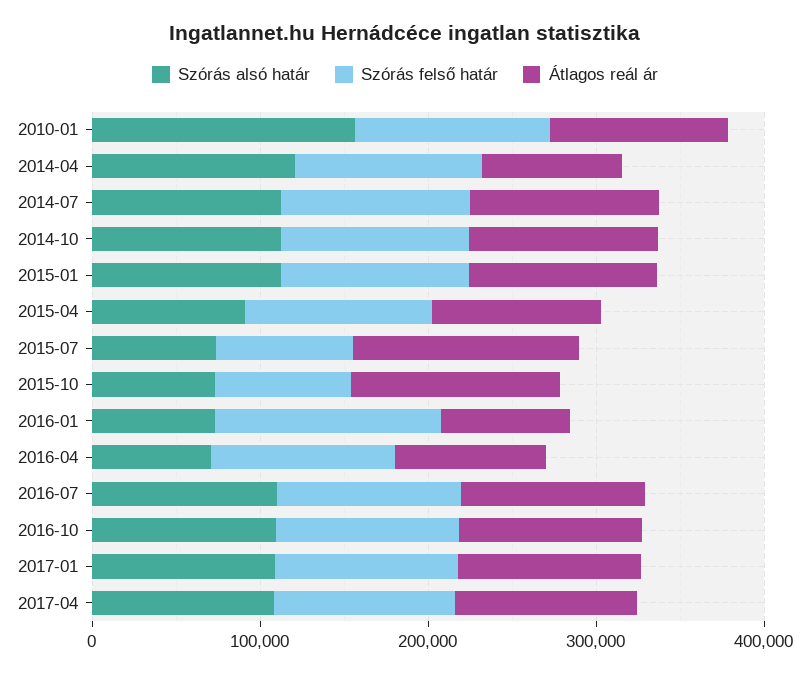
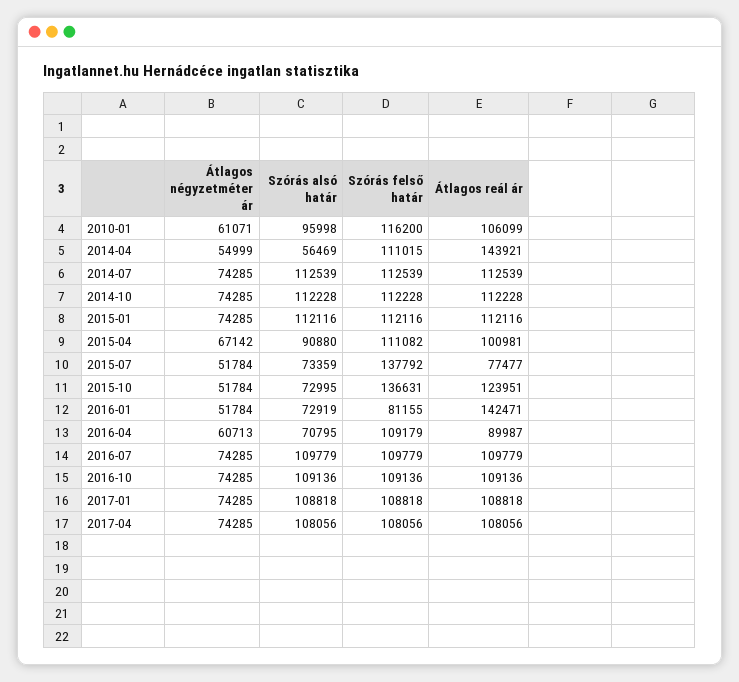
Szórás alsó határ, 2010-01: 160000 -> 95998
Szórás alsó határ, 2014-04: 120000 -> 56469
Átlagos reál ár, 2014-04: 80000 -> 143921
Szórás felső határ, 2015-07: 80000 -> 137792
Átlagos reál ár, 2015-07: 140000 -> 77477
Szórás felső határ, 2015-10: 80000 -> 136631
Szórás felső határ, 2016-01: 140000 -> 81155
Átlagos reál ár, 2016-01: 80000 -> 142471
Átlagos négyzetméter ár, 2010-01: none -> 61071
Átlagos négyzetméter ár, 2014-04: none -> 54999
Átlagos négyzetméter ár, 2014-07: none -> 74285
Átlagos négyzetméter ár, 2014-10: none -> 74285
Átlagos négyzetméter ár, 2015-01: none -> 74285
Átlagos négyzetméter ár, 2015-04: none -> 67142
Átlagos négyzetméter ár, 2015-07: none -> 51784
Átlagos négyzetméter ár, 2015-10: none -> 51784
Átlagos négyzetméter ár, 2016-01: none -> 51784
Átlagos négyzetméter ár, 2016-04: none -> 60713
Átlagos négyzetméter ár, 2016-07: none -> 74285
Átlagos négyzetméter ár, 2016-10: none -> 74285
Átlagos négyzetméter ár, 2017-01: none -> 74285
Átlagos négyzetméter ár, 2017-04: none -> 74285

